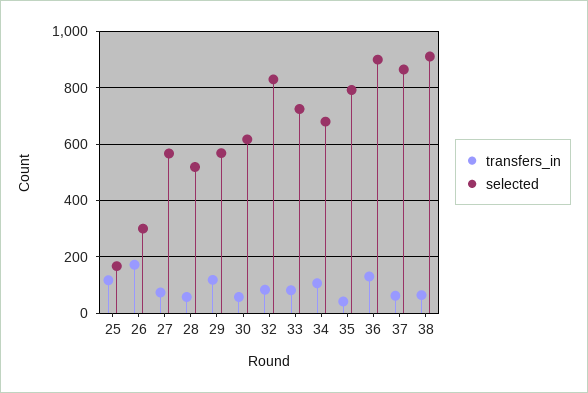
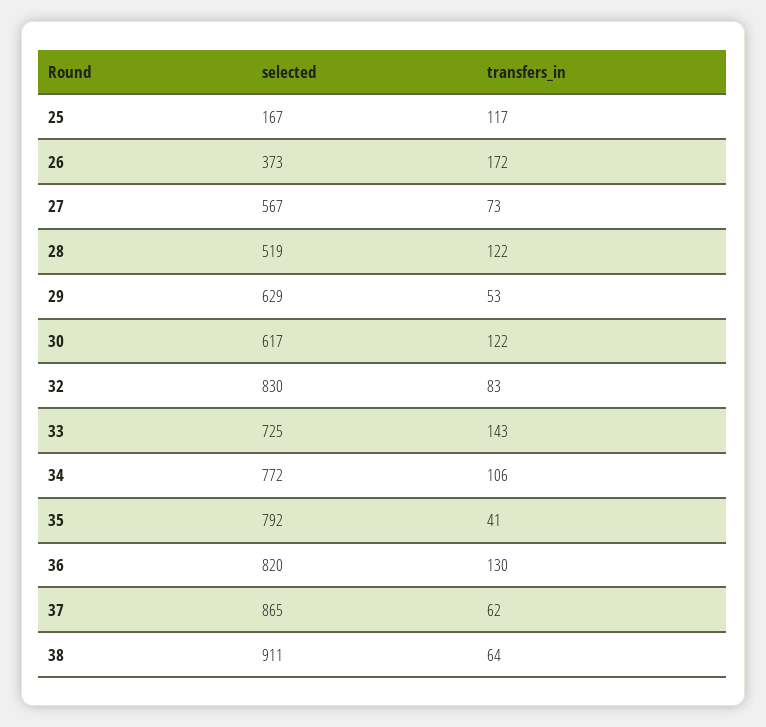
selected, 26: 300 -> 373
transfers_in, 28: 50 -> 122
transfers_in, 29: 125 -> 53
selected, 29: 575 -> 629
transfers_in, 30: 50 -> 122
transfers_in, 33: 75 -> 143
selected, 34: 675 -> 772
selected, 36: 900 -> 820

